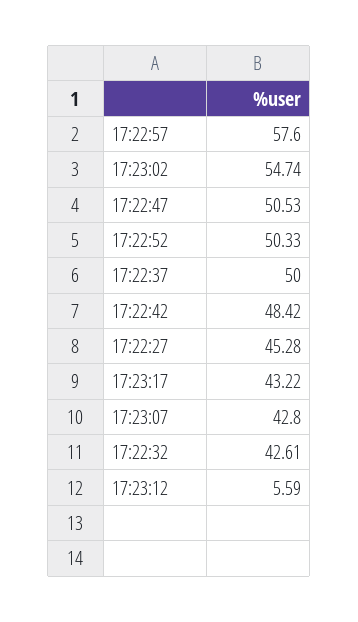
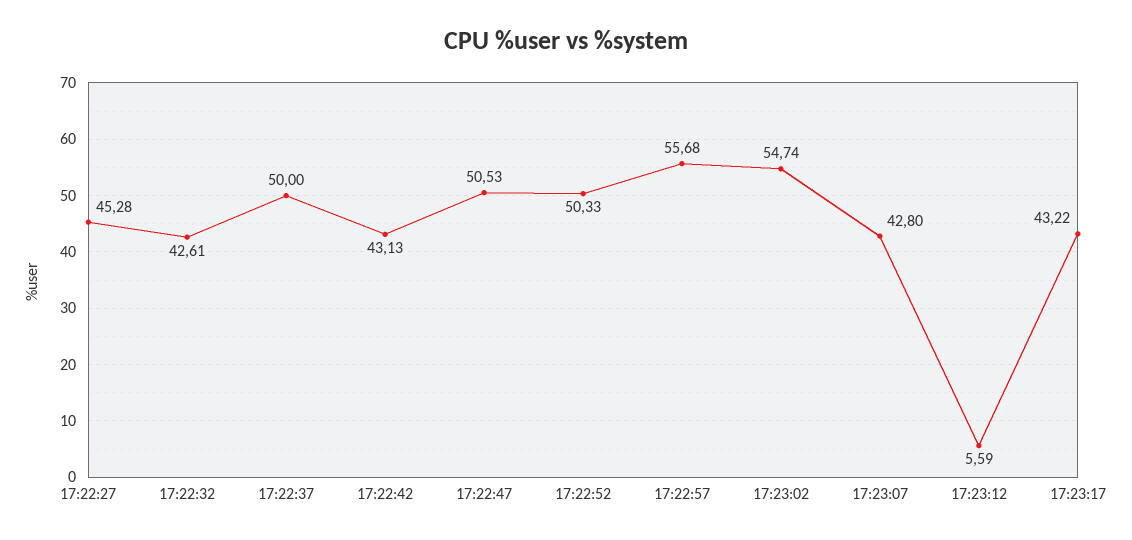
17:22:57: 57.6 -> 55.68
17:22:42: 48.42 -> 43.13

